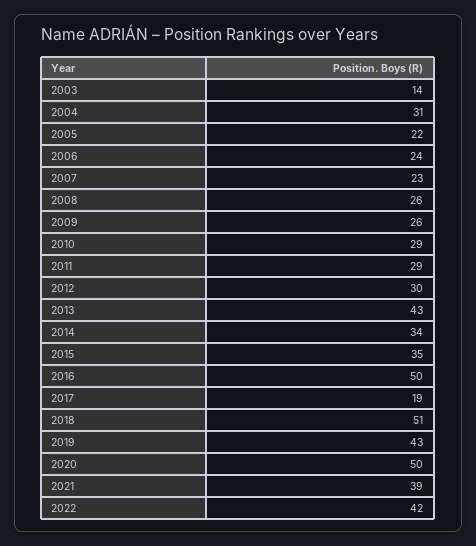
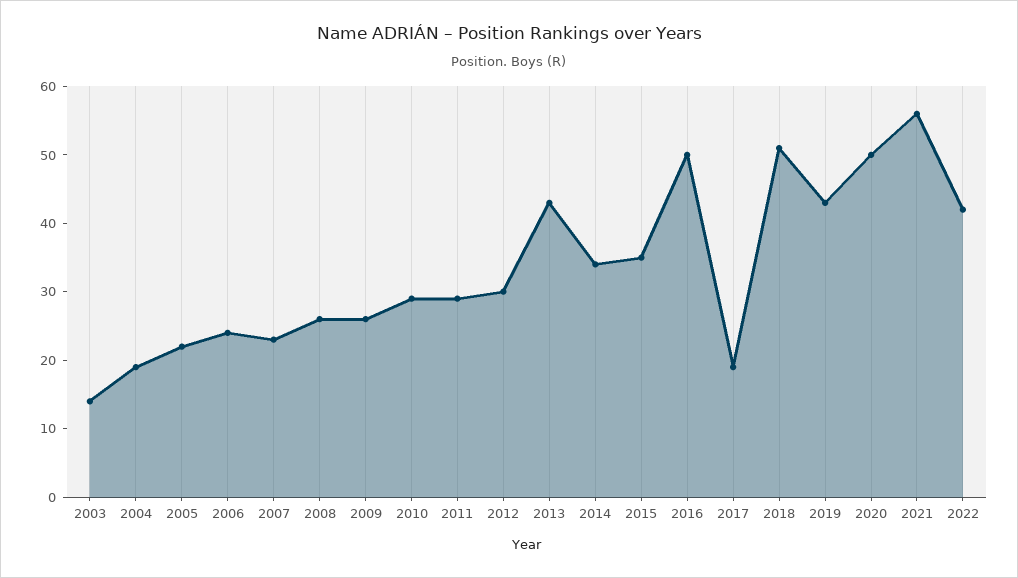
2004: 31 -> 20
2021: 39 -> 55

